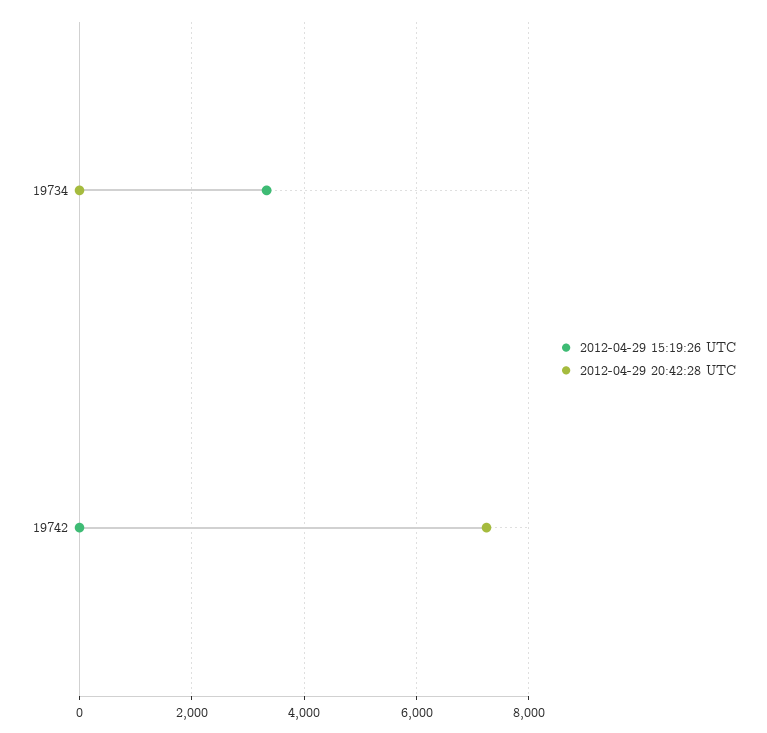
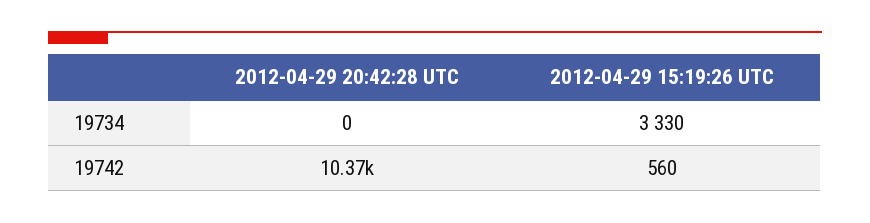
2012-04-29 15:19:26 UTC, 19742: 0 -> 560
2012-04-29 20:42:28 UTC, 19742: 7200 -> 10370

